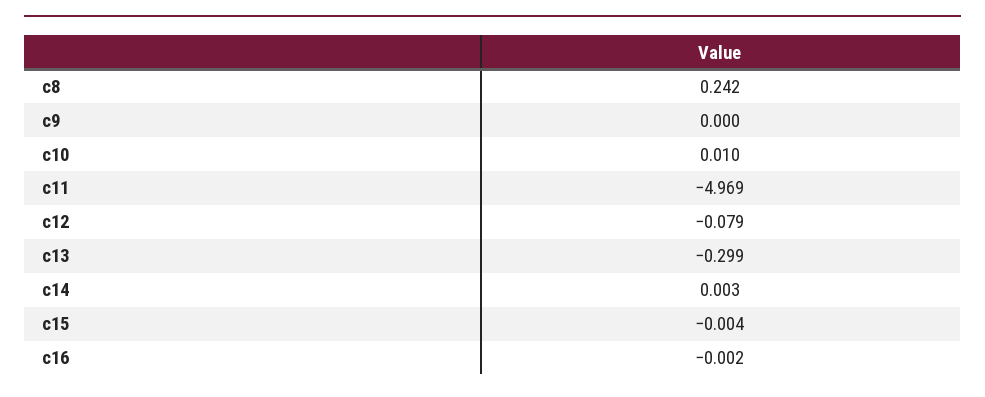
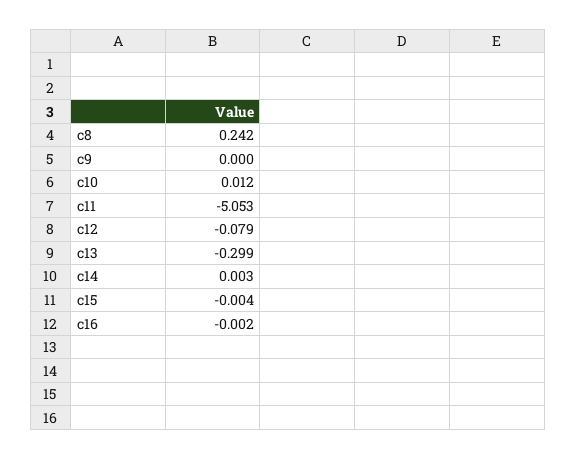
c10: 0.01 -> 0.012
c11: -4.969 -> -5.053

